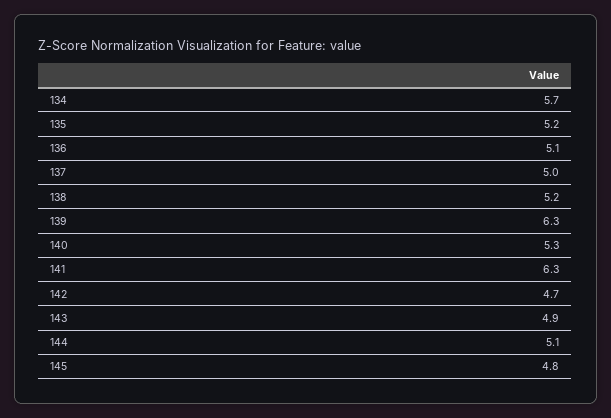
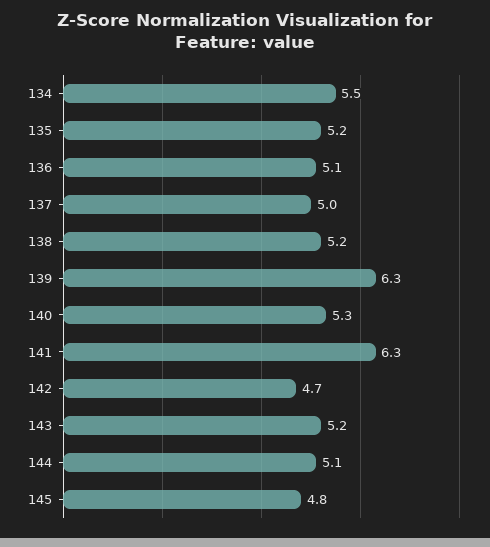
134: 5.7 -> 5.5
143: 4.9 -> 5.2

